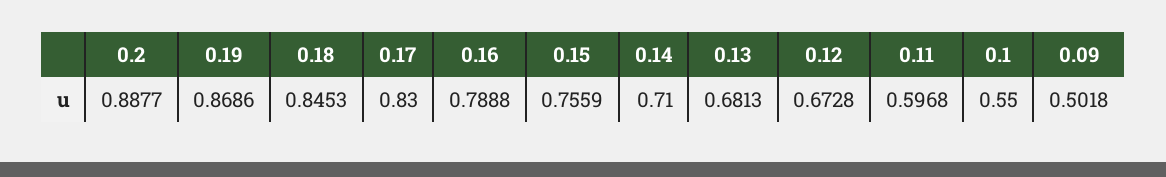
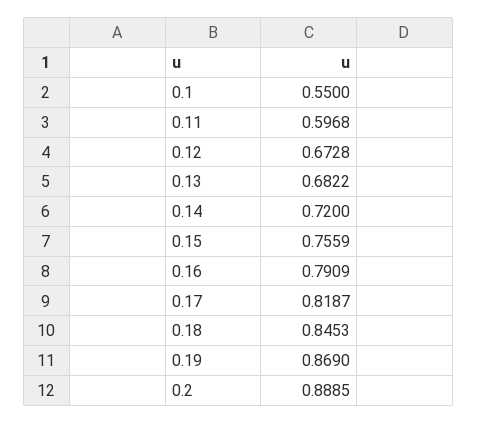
0.2: 0.8877 -> 0.8885
0.19: 0.8686 -> 0.869
0.17: 0.83 -> 0.8187
0.16: 0.7888 -> 0.7909
0.14: 0.71 -> 0.72
0.13: 0.6813 -> 0.6822
0.09: 0.5018 -> none

